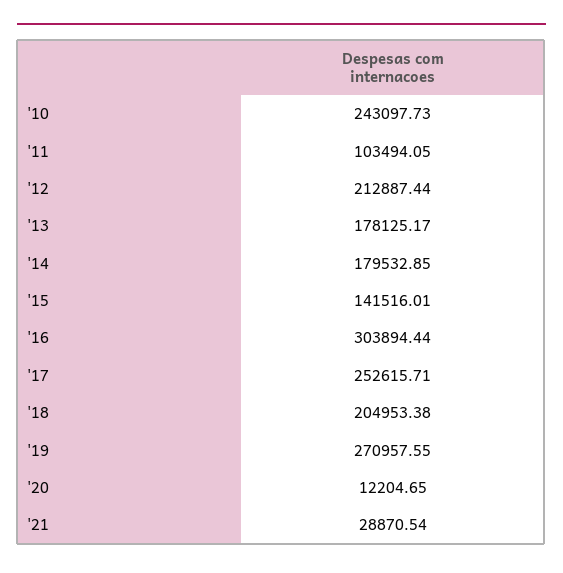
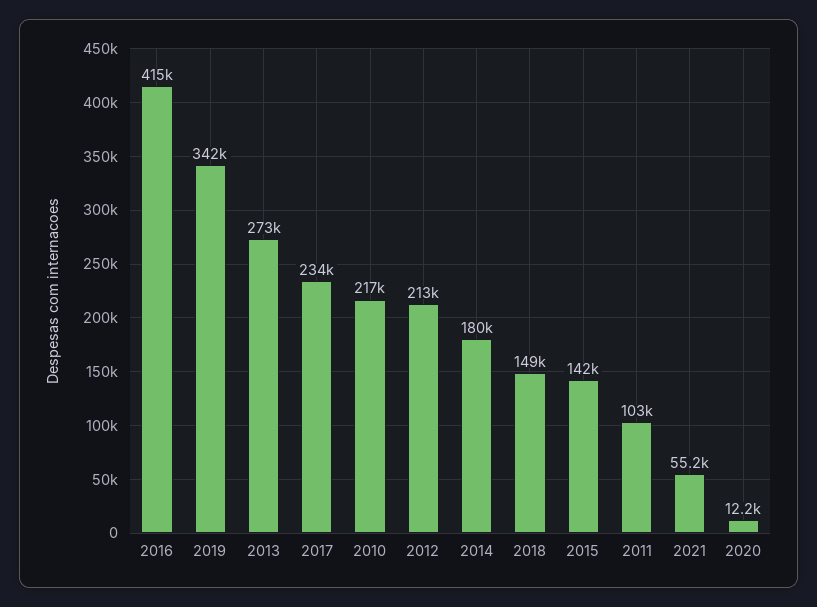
'10: 243097.73 -> 217000
'13: 178125.17 -> 273000
'16: 303894.44 -> 415000
'17: 252615.71 -> 234000
'18: 204953.38 -> 149000
'19: 270957.55 -> 342000
'21: 28870.54 -> 55200

